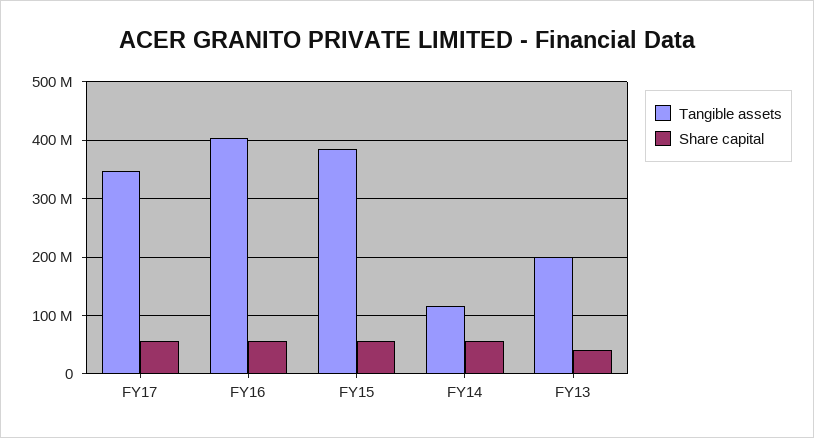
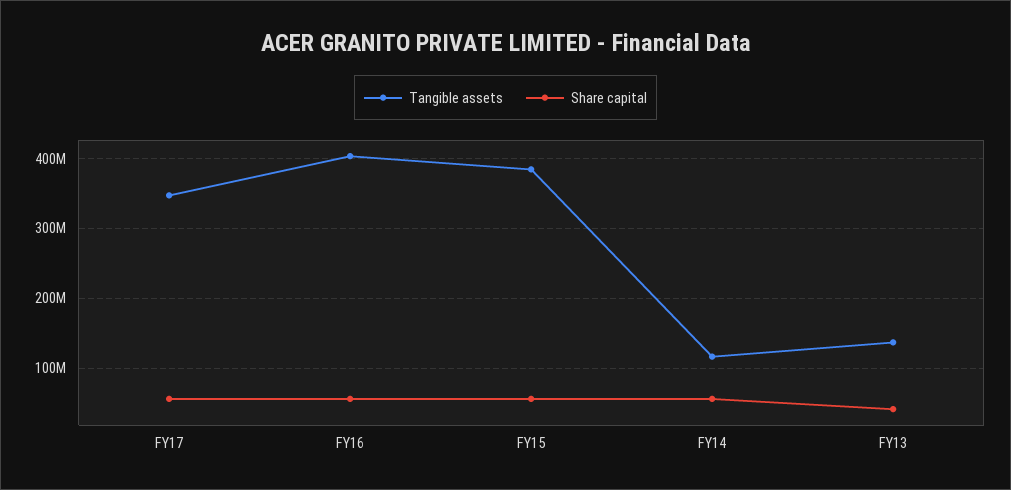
Tangible assets, FY13: 200000000 -> 140000000

